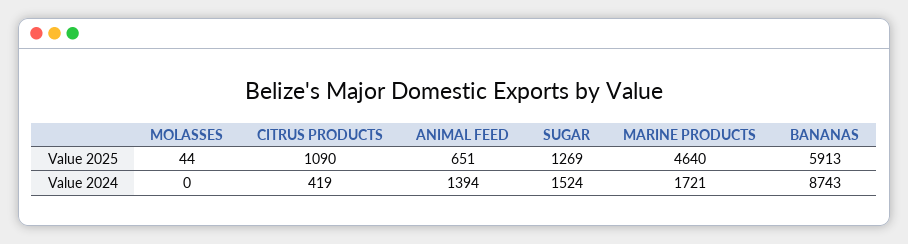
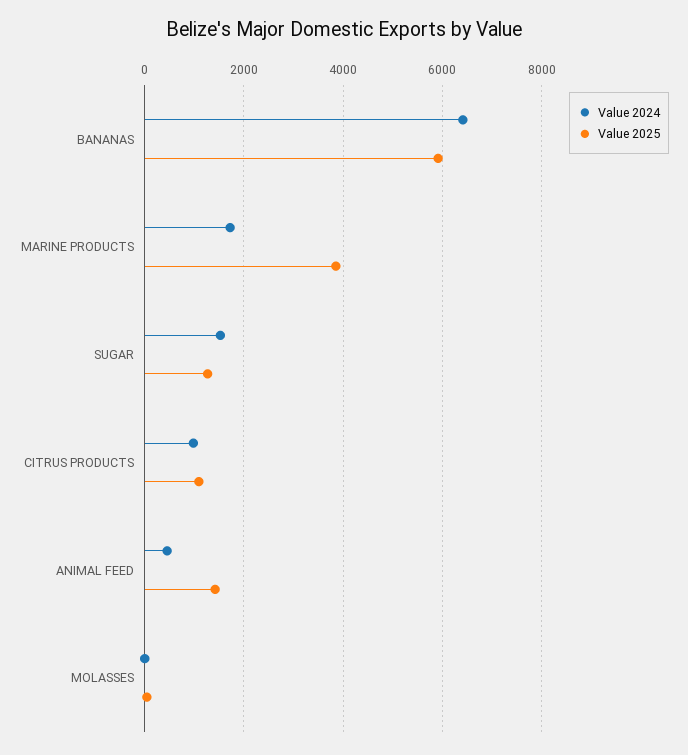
Value 2025, ANIMAL FEED: 651 -> 1400
Value 2025, MARINE PRODUCTS: 4640 -> 3800
Value 2024, CITRUS PRODUCTS: 419 -> 1000
Value 2024, ANIMAL FEED: 1394 -> 400
Value 2024, BANANAS: 8743 -> 6400

